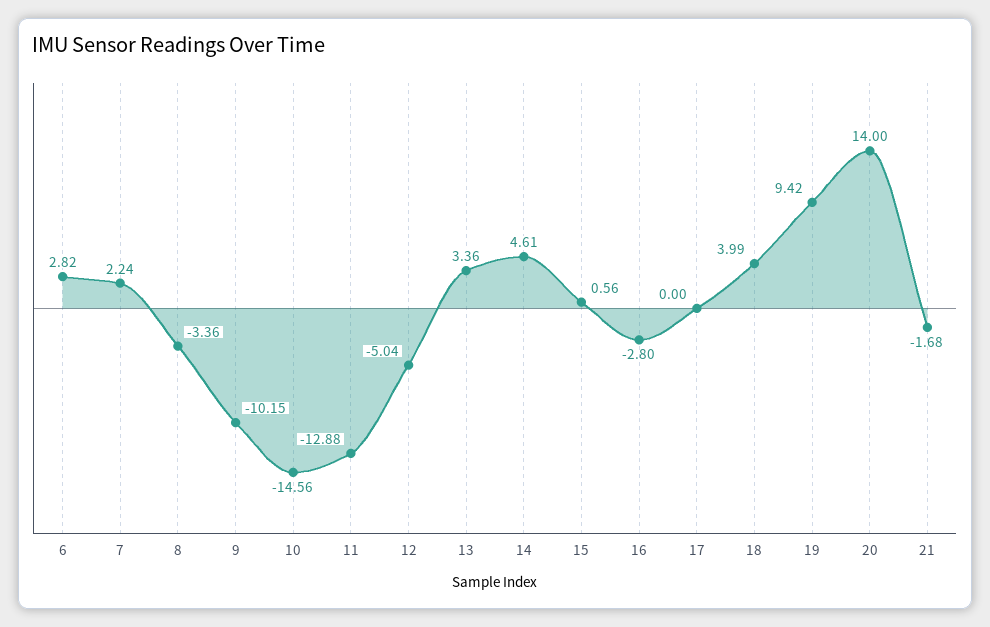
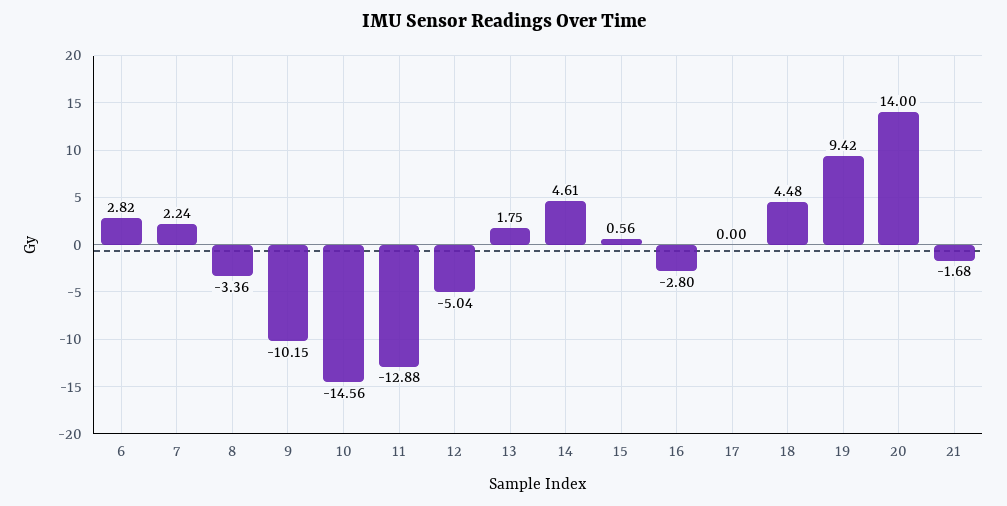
13: 3.36 -> 1.75
18: 3.99 -> 4.48

